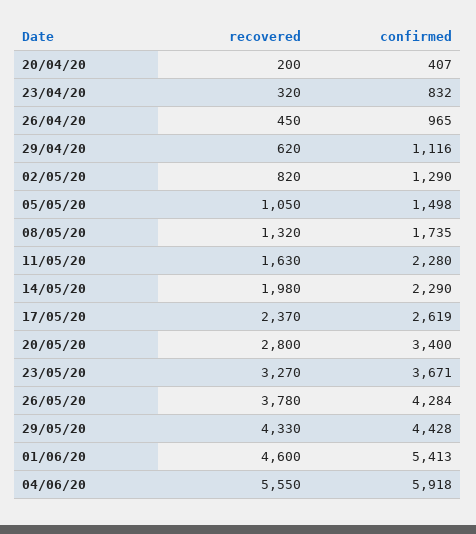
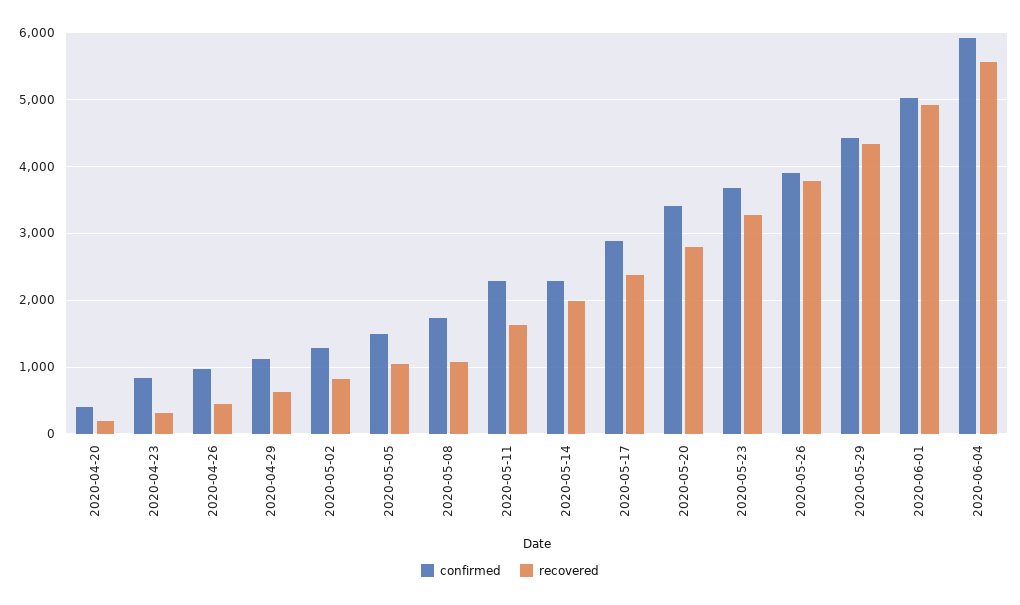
recovered, 08/05/20: 1320 -> 1100
confirmed, 17/05/20: 2619 -> 2900
confirmed, 26/05/20: 4284 -> 3900
recovered, 01/06/20: 4600 -> 4900
confirmed, 01/06/20: 5413 -> 5000

